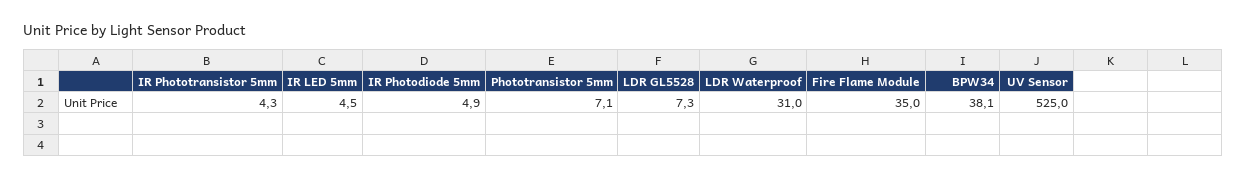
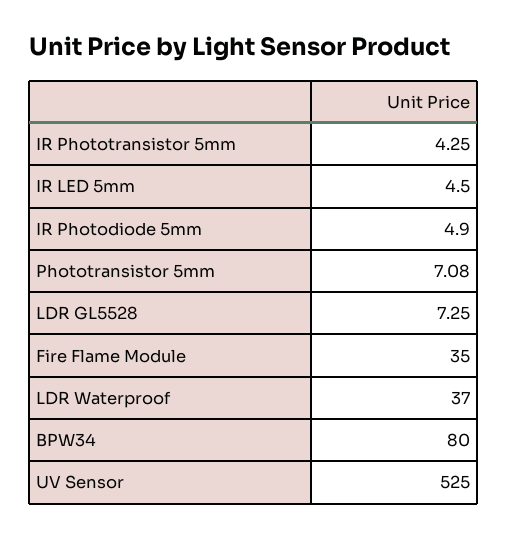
LDR Waterproof: 31 -> 37
BPW34: 38.1 -> 80

